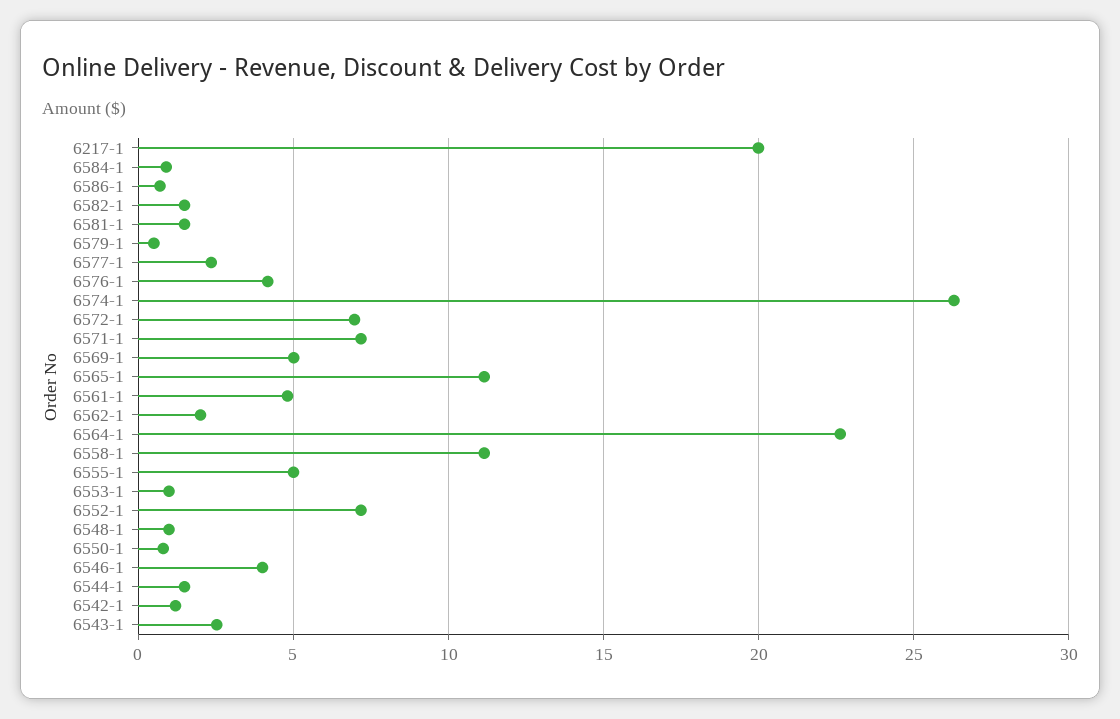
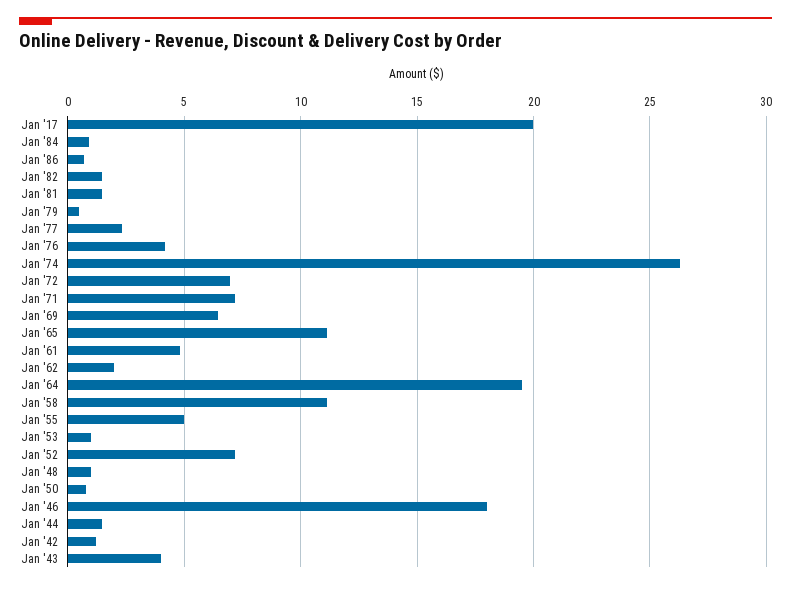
6569-1: 5 -> 6.5
6564-1: 22.5 -> 19.5
6546-1: 4 -> 18
6543-1: 2.5 -> 4

